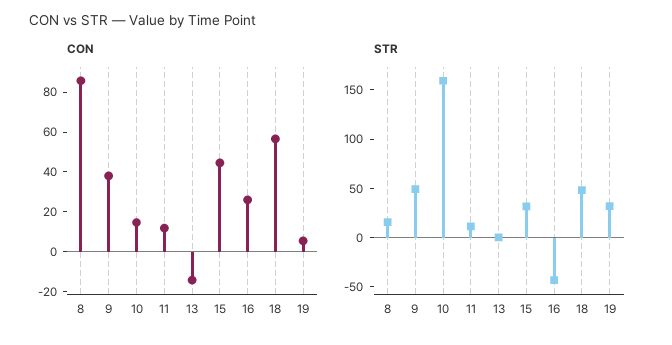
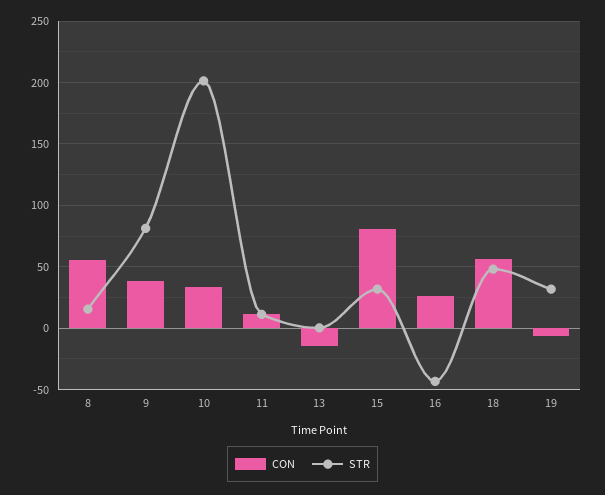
CON, 8: 85 -> 55
CON, 10: 15 -> 35
CON, 15: 45 -> 80
CON, 19: 5 -> -5
STR, 9: 50 -> 80
STR, 10: 160 -> 200

